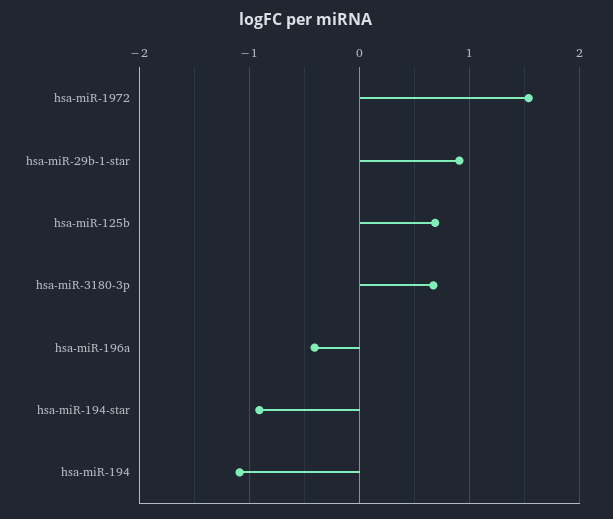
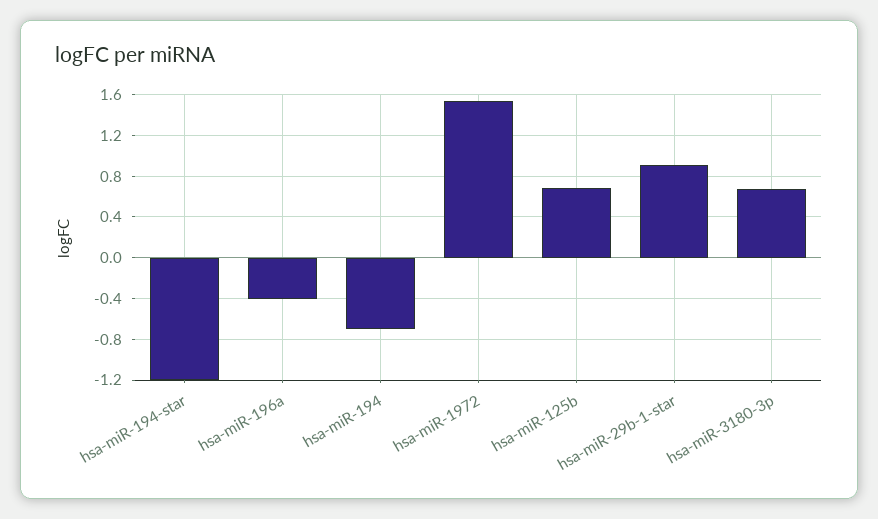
hsa-miR-194-star: -0.9 -> -1.2
hsa-miR-194: -1.1 -> -0.7

